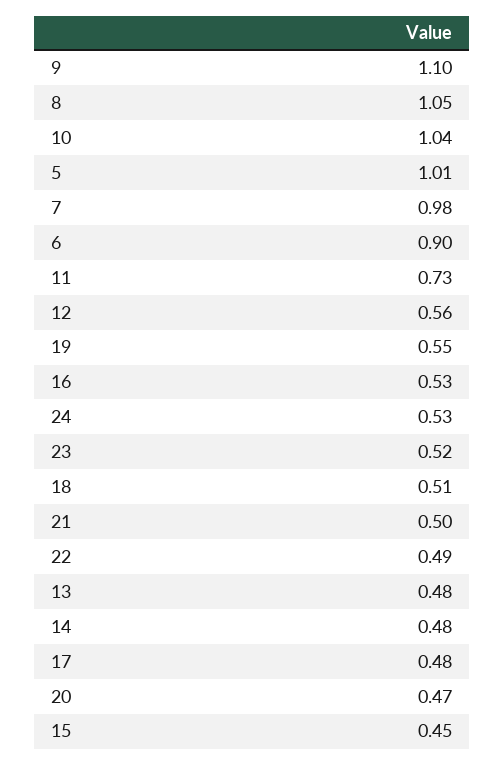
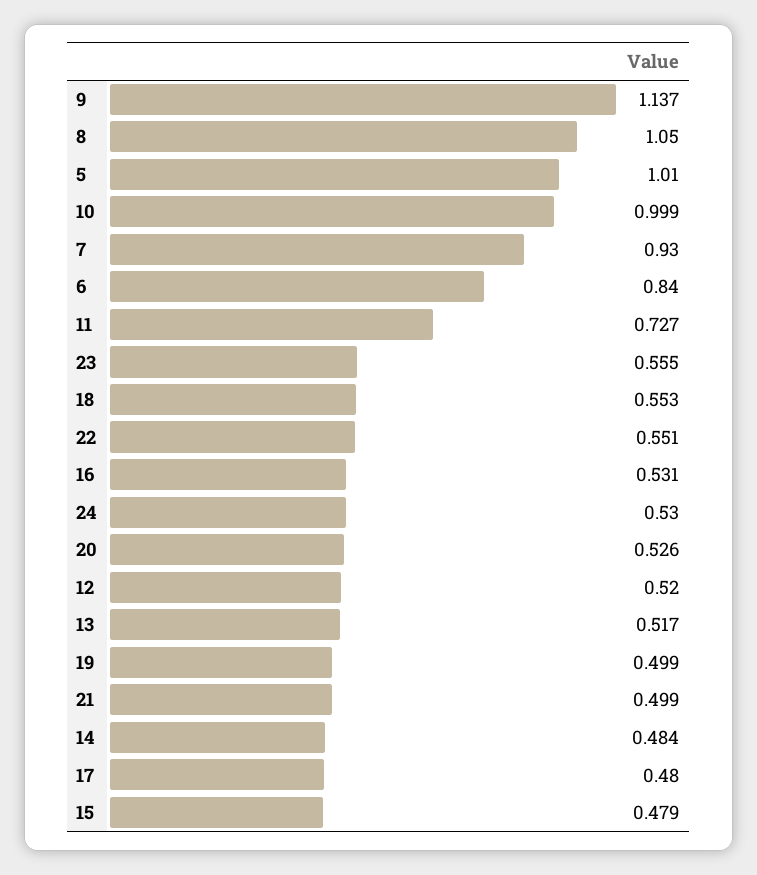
9: 1.1 -> 1.137
10: 1.04 -> 0.999
7: 0.98 -> 0.93
6: 0.9 -> 0.84
12: 0.56 -> 0.52
19: 0.55 -> 0.499
23: 0.52 -> 0.555
18: 0.51 -> 0.553
22: 0.49 -> 0.551
13: 0.48 -> 0.517
20: 0.47 -> 0.526
15: 0.45 -> 0.479

